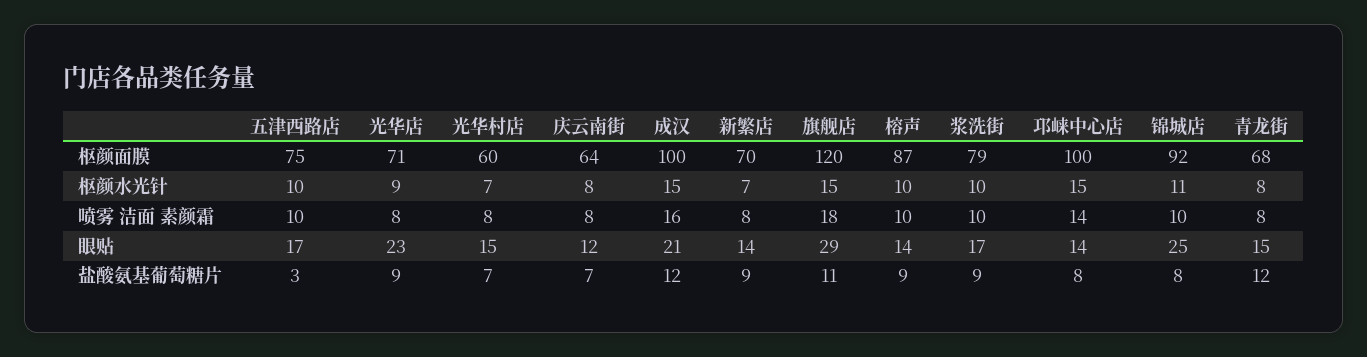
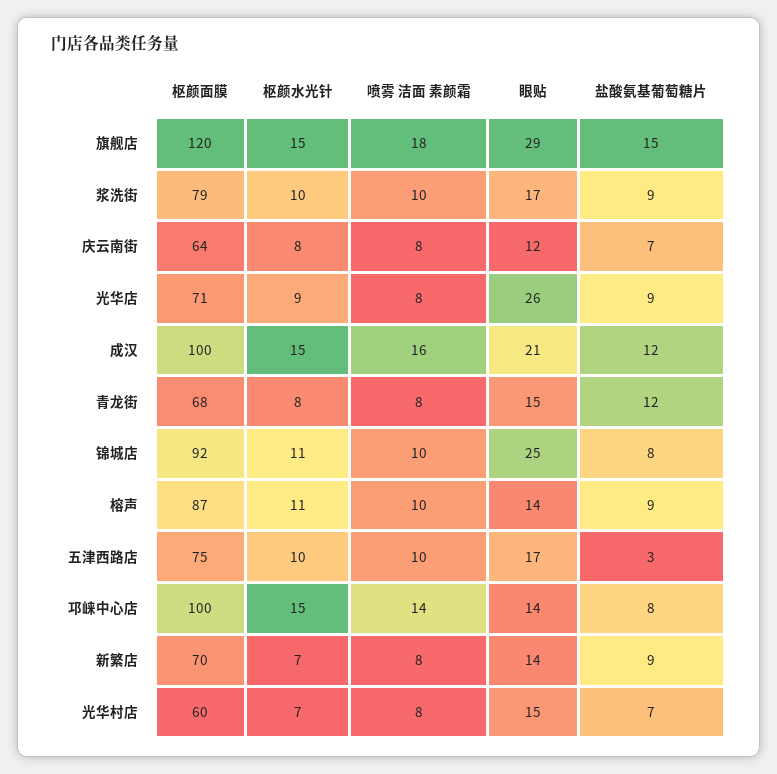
榕声, 枢颜水光针: 10 -> 11
光华店, 眼贴: 23 -> 26
旗舰店, 盐酸氨基葡萄糖片: 11 -> 15

